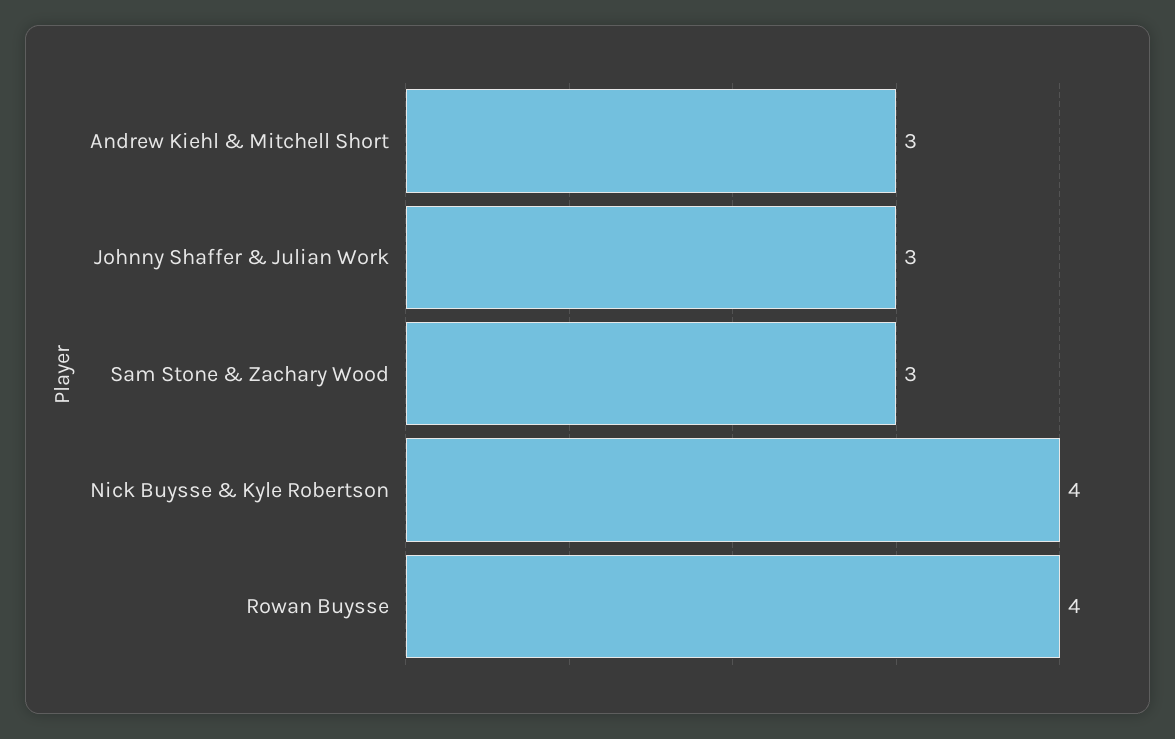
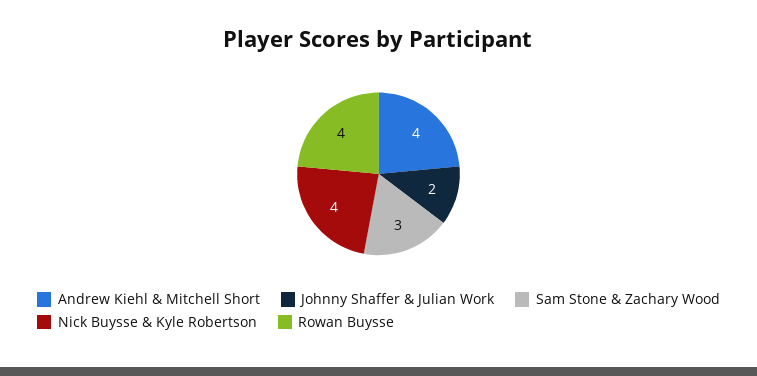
Andrew Kiehl & Mitchell Short: 3 -> 4
Johnny Shaffer & Julian Work: 3 -> 2

